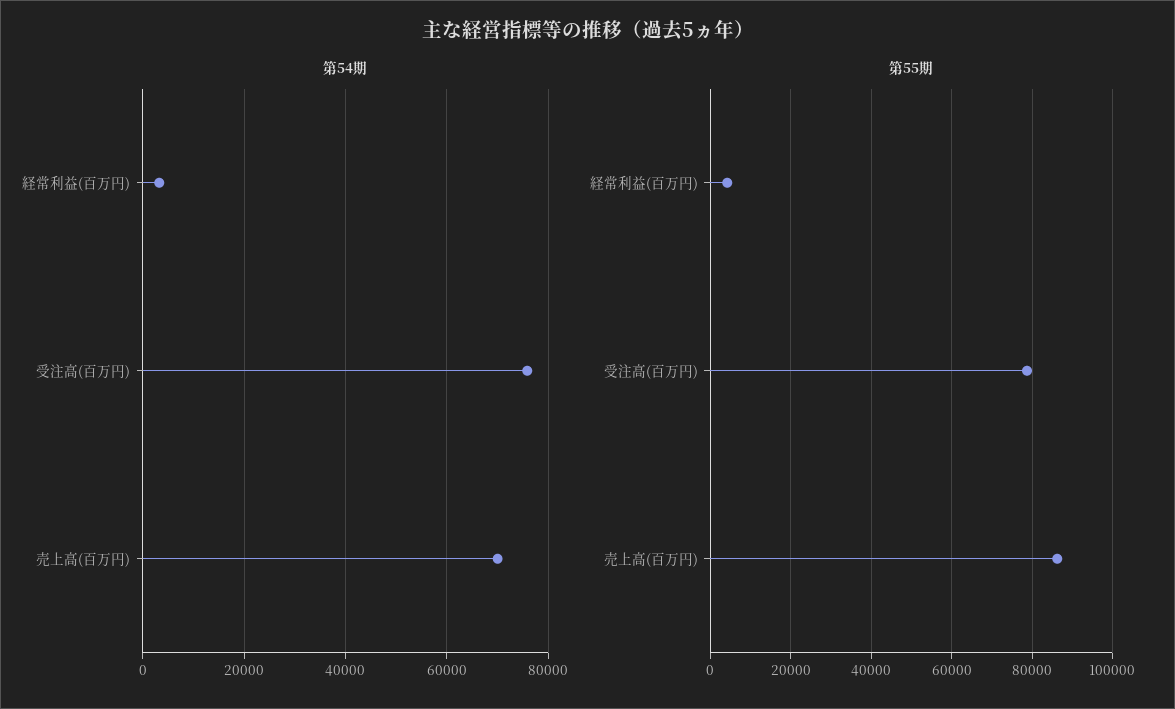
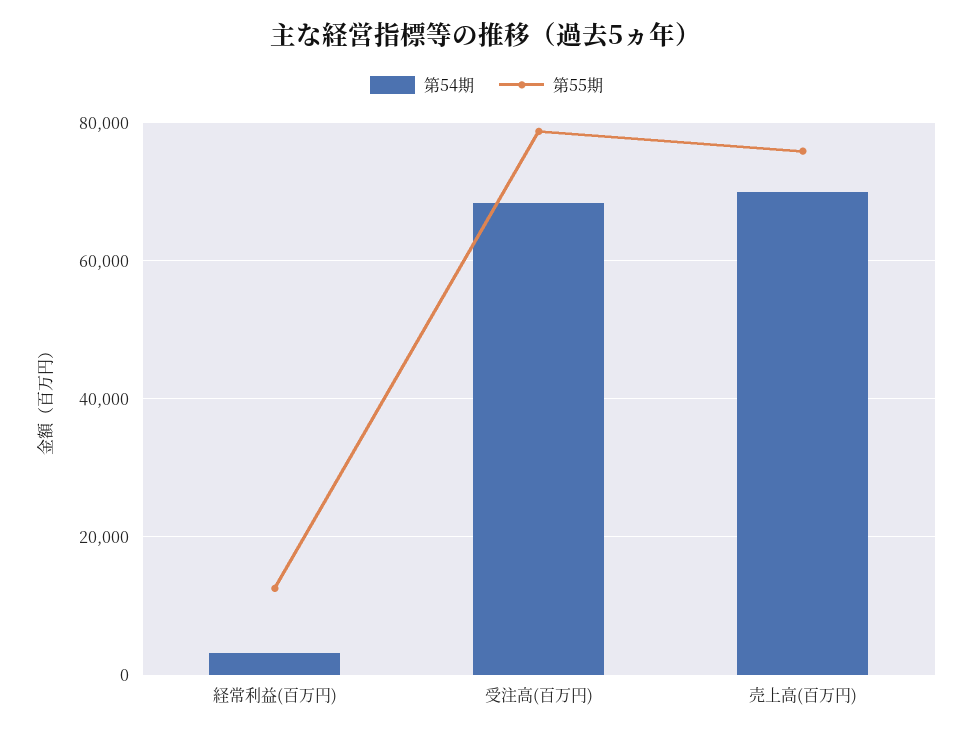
第54期, 受注高(百万円): 76000 -> 68000
第55期, 経常利益(百万円): 4000 -> 12000
第55期, 売上高(百万円): 86000 -> 76000

